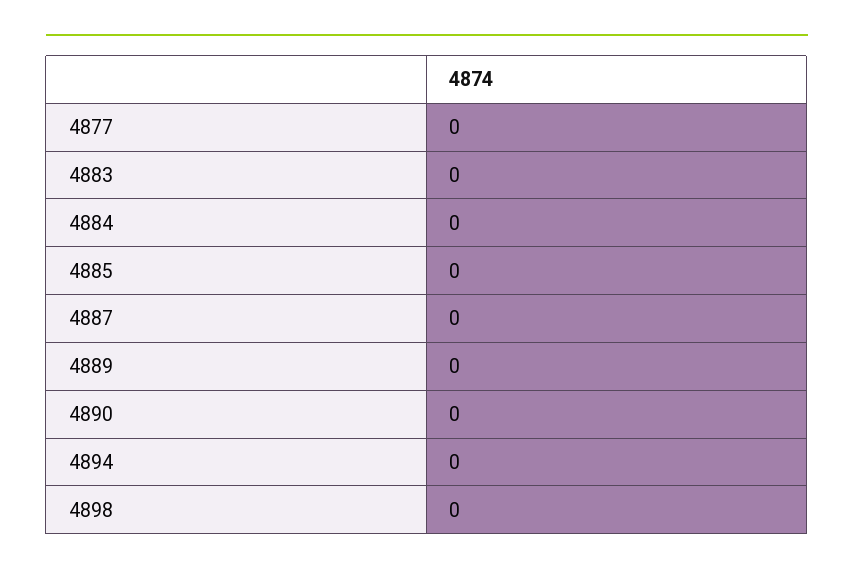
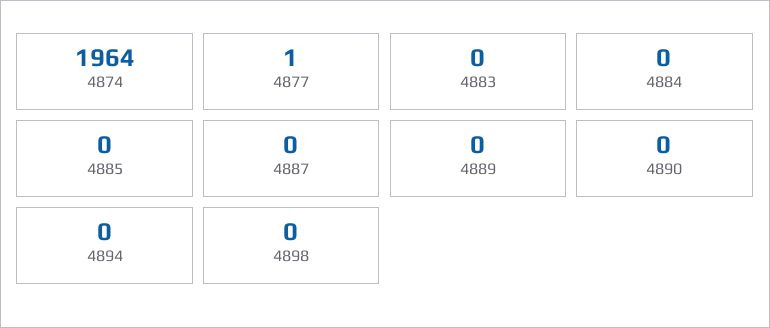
4877: 0 -> 1
4874: none -> 1964

